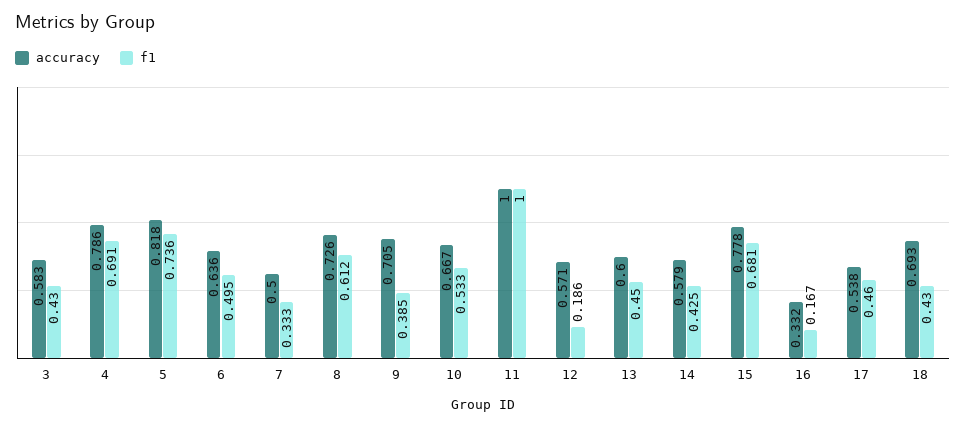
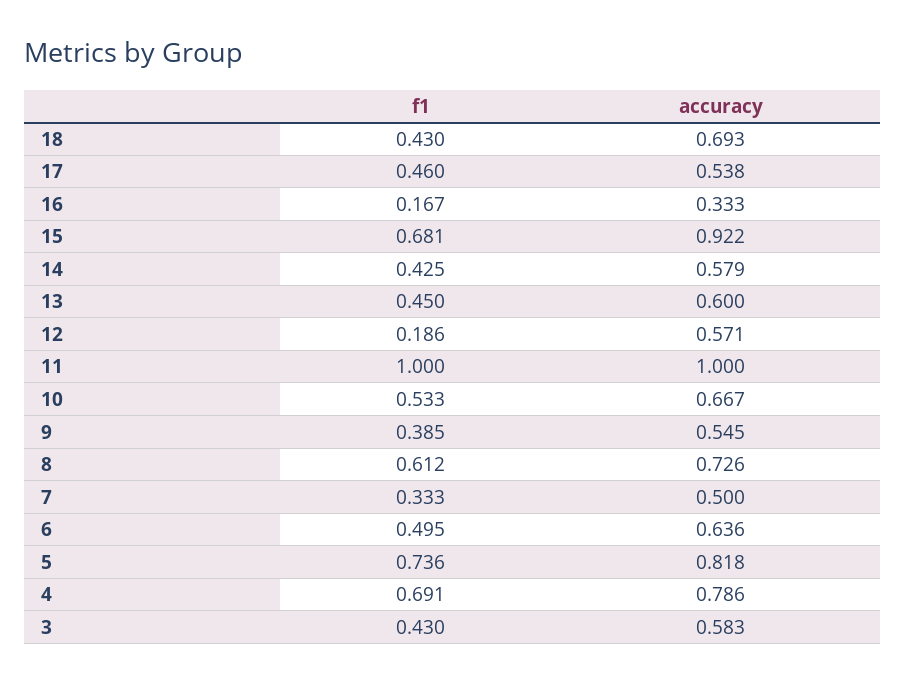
accuracy, 9: 0.705 -> 0.545
accuracy, 15: 0.778 -> 0.922
accuracy, 16: 0.332 -> 0.333

